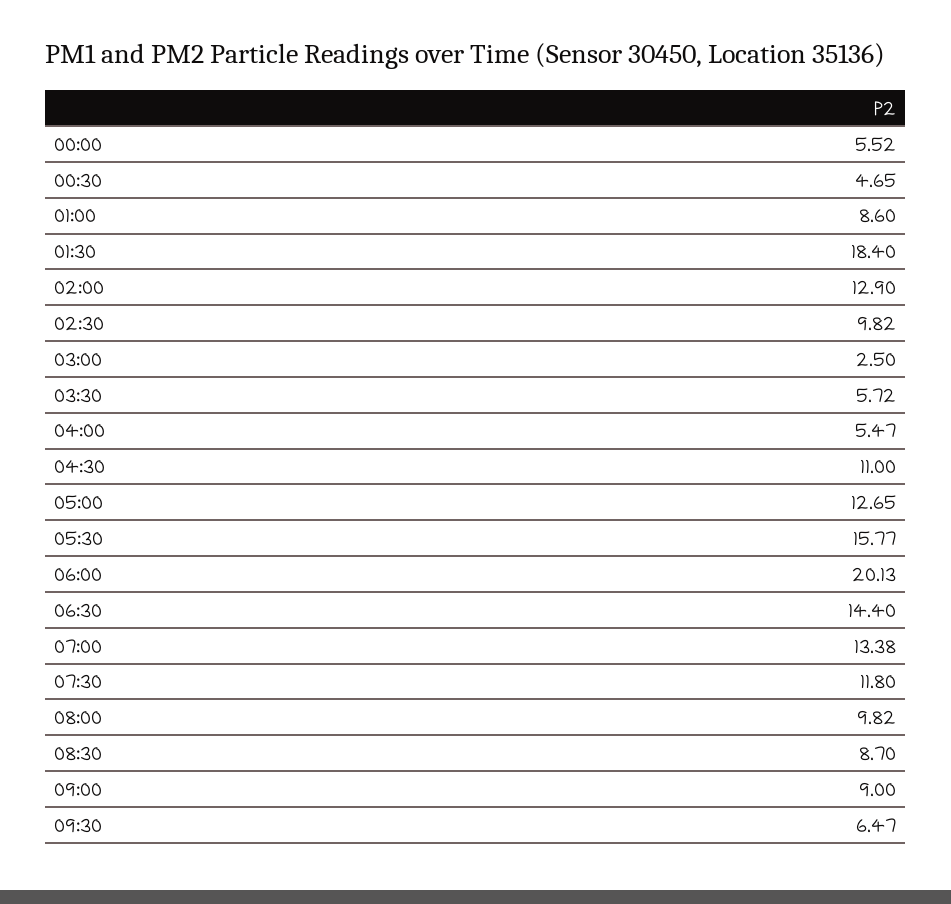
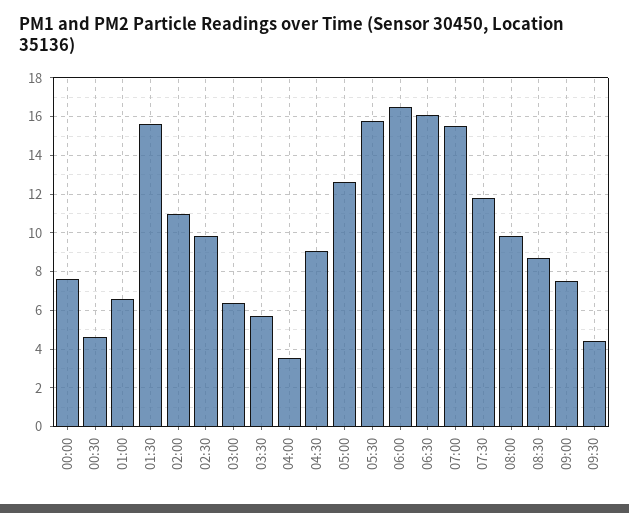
00:00: 5.52 -> 7.5
01:00: 8.6 -> 6.5
01:30: 18.4 -> 15.5
02:00: 12.9 -> 11
03:00: 2.5 -> 6.5
04:00: 5.47 -> 3.5
04:30: 11 -> 9
06:00: 20.13 -> 16.5
06:30: 14.4 -> 16
07:00: 13.38 -> 15.5
09:00: 9 -> 7.5
09:30: 6.47 -> 4.5

